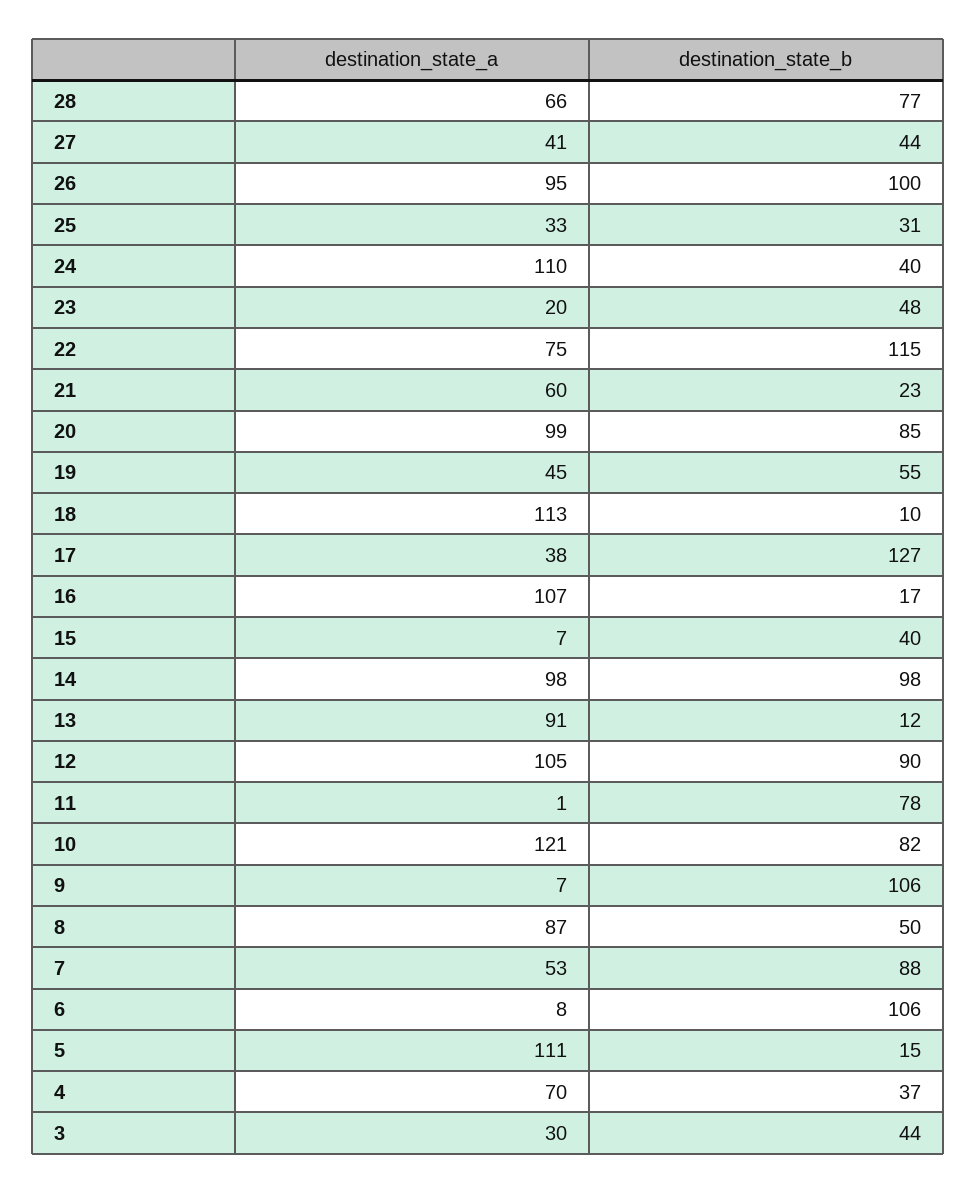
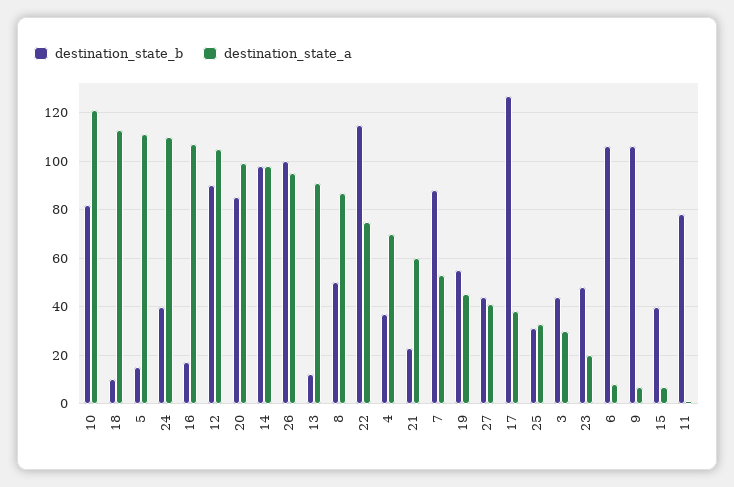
destination_state_a, 28: 66 -> none
destination_state_b, 28: 77 -> none

